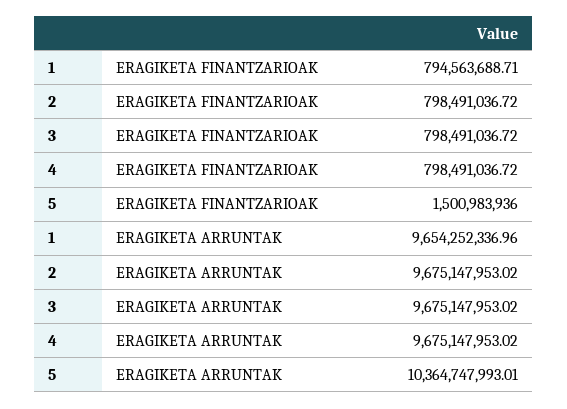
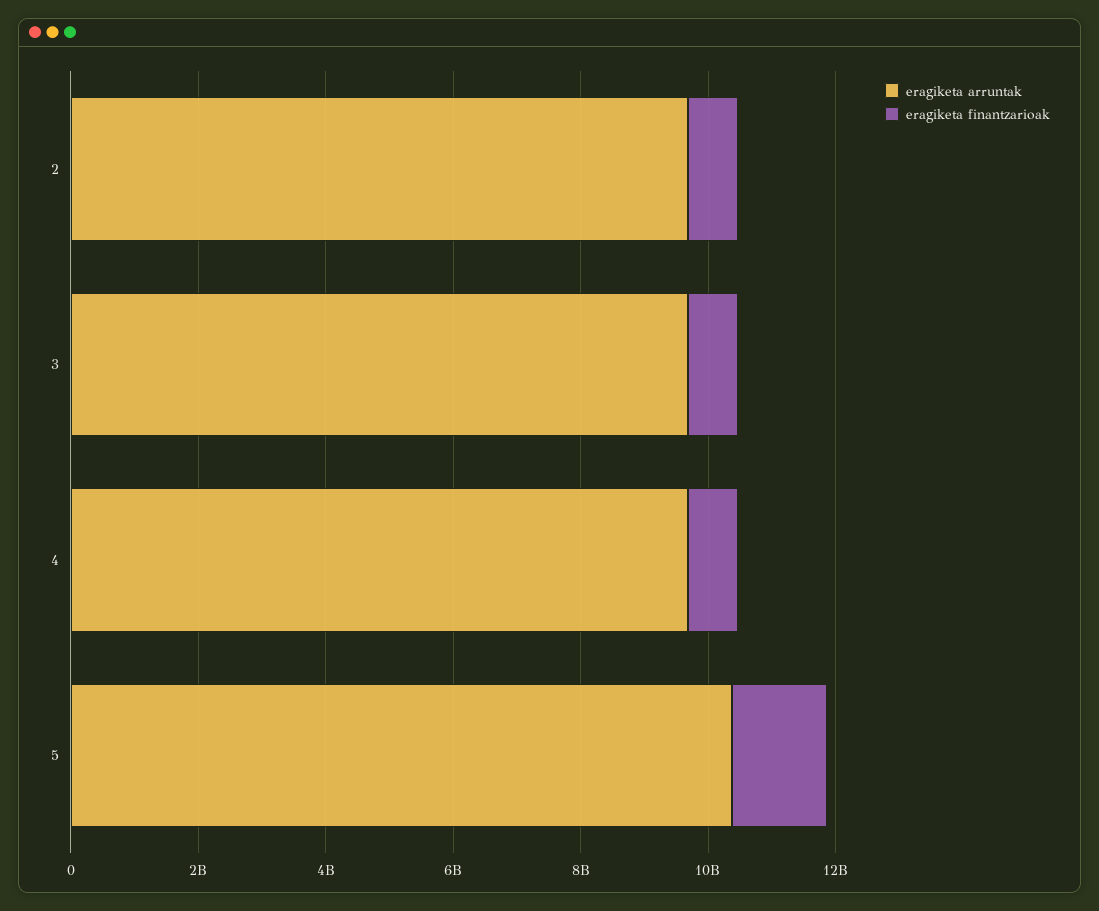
ERAGIKETA FINANTZARIOAK, 1: 794563688.71 -> none
ERAGIKETA ARRUNTAK, 1: 9654252336.96 -> none

